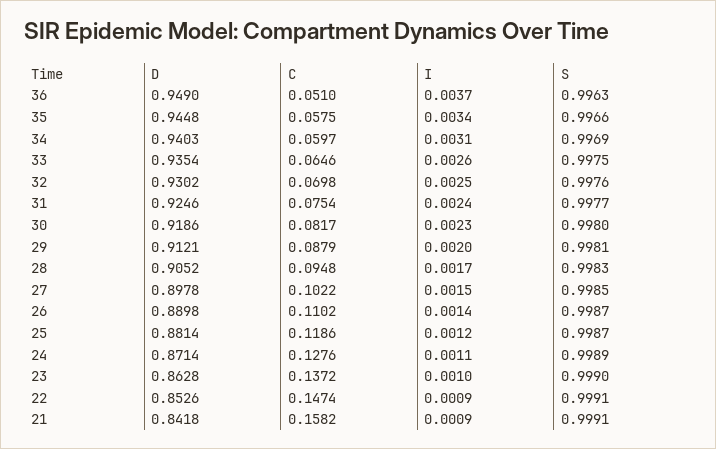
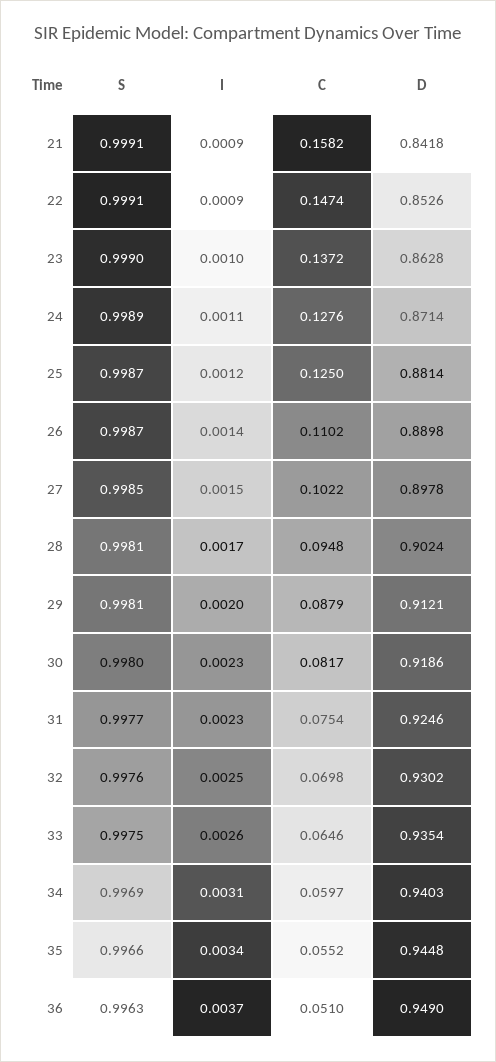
C, 35: 0.0575 -> 0.0552
I, 31: 0.0024 -> 0.0023
D, 28: 0.9052 -> 0.9024
S, 28: 0.9983 -> 0.9981
C, 25: 0.1186 -> 0.125

